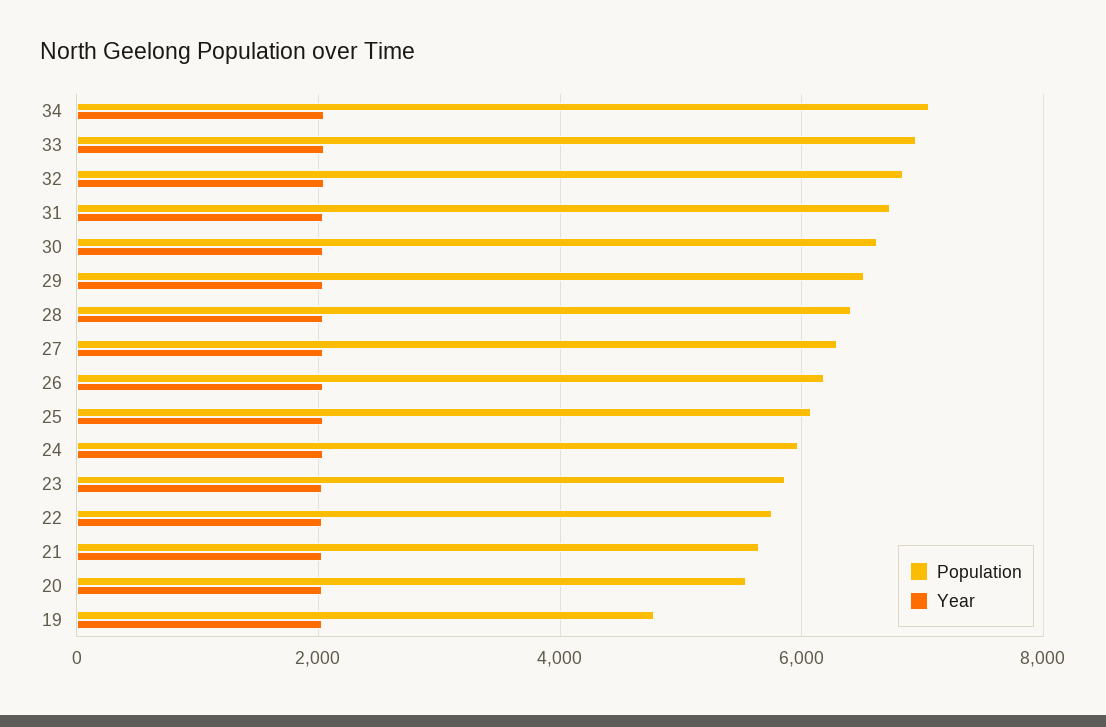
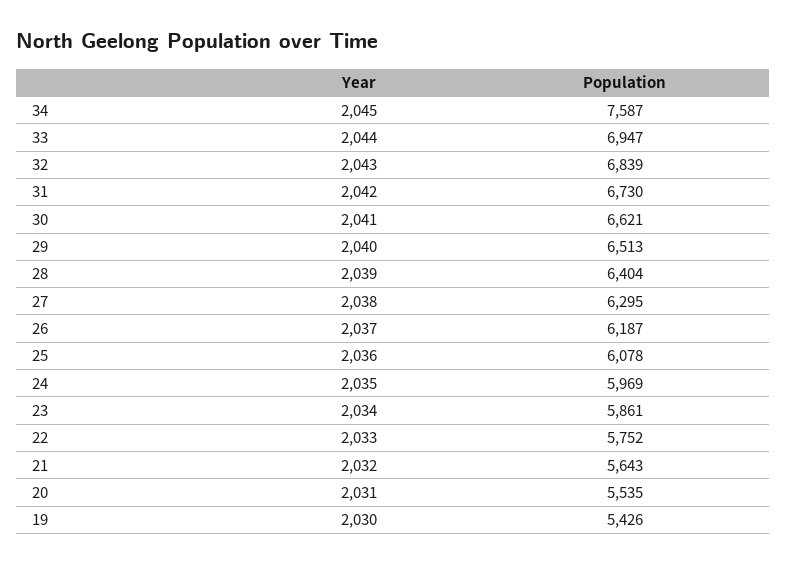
Population, 34: 7000 -> 7587
Population, 19: 4800 -> 5426

